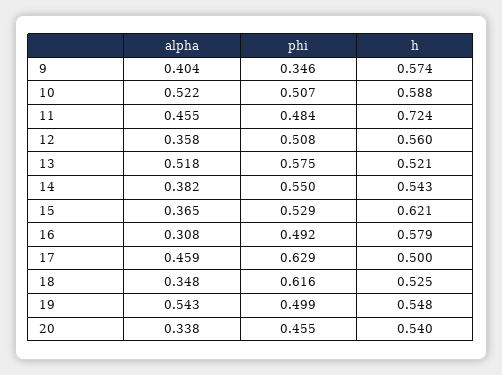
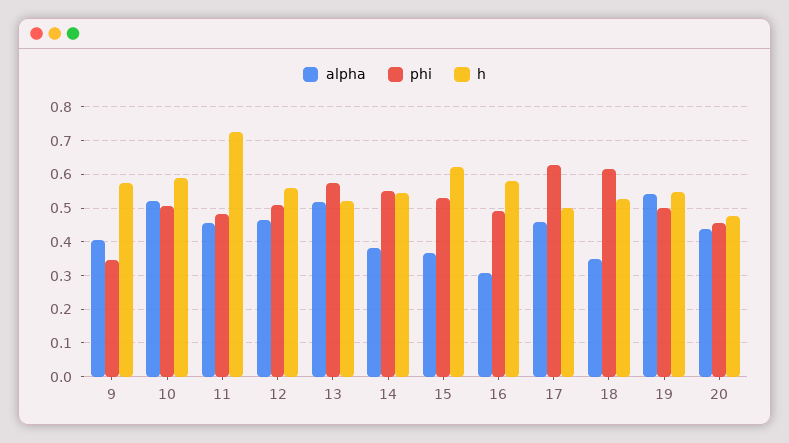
alpha, 12: 0.358 -> 0.46
alpha, 20: 0.338 -> 0.44
h, 20: 0.54 -> 0.48

